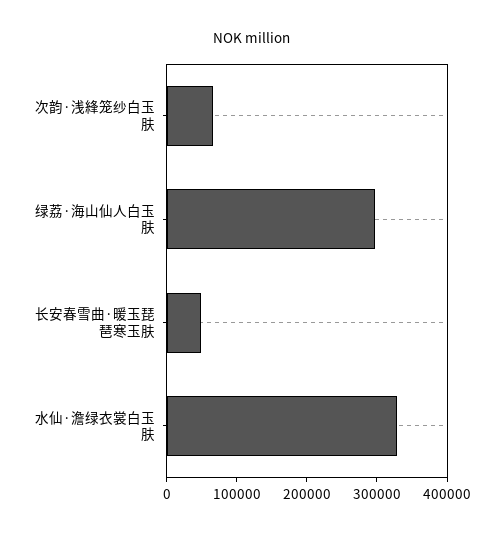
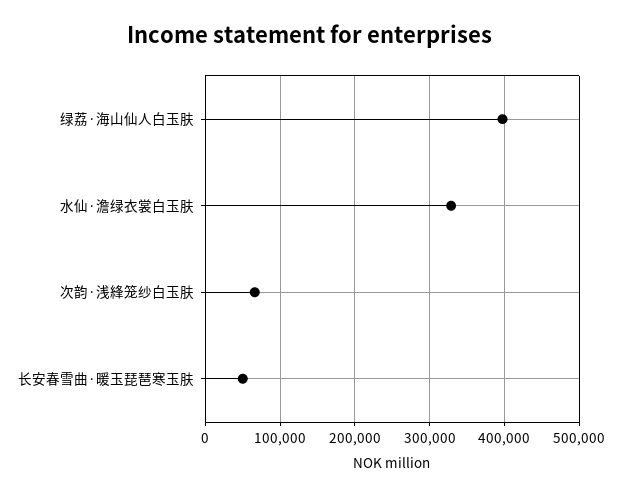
绿荔·海山仙人白玉肤: 300000 -> 400000

